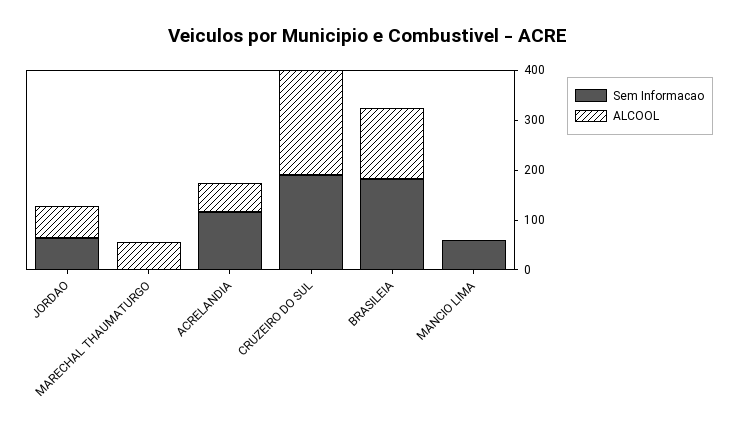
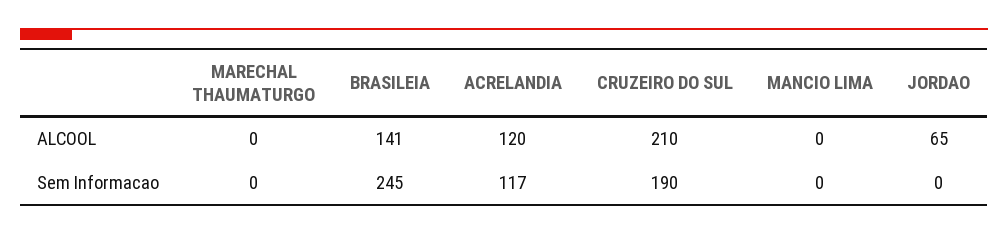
Sem Informacao, JORDAO: 60 -> 0
ALCOOL, MARECHAL THAUMATURGO: 60 -> 0
ALCOOL, ACRELANDIA: 60 -> 120
Sem Informacao, BRASILEIA: 180 -> 245
Sem Informacao, MANCIO LIMA: 60 -> 0

